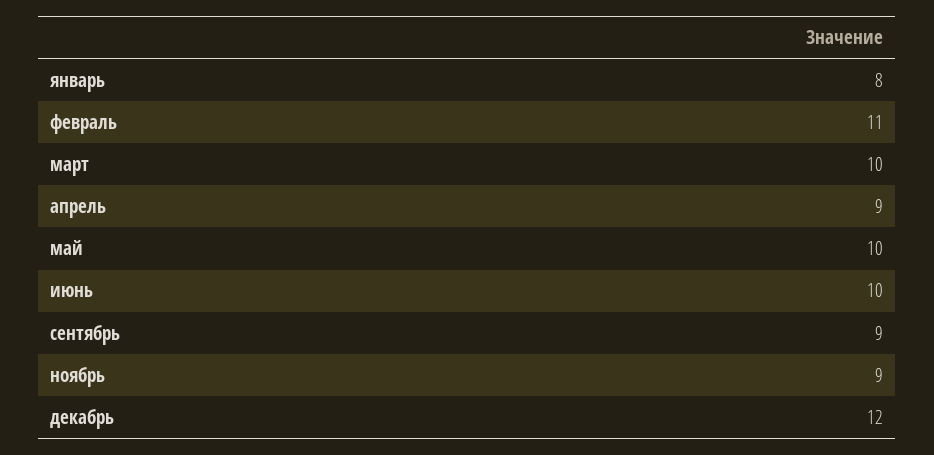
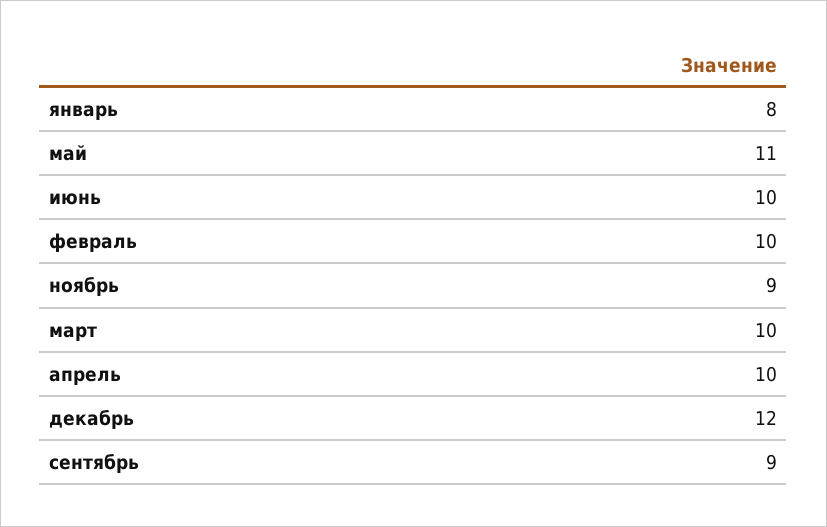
февраль: 11 -> 10
апрель: 9 -> 10
май: 10 -> 11

